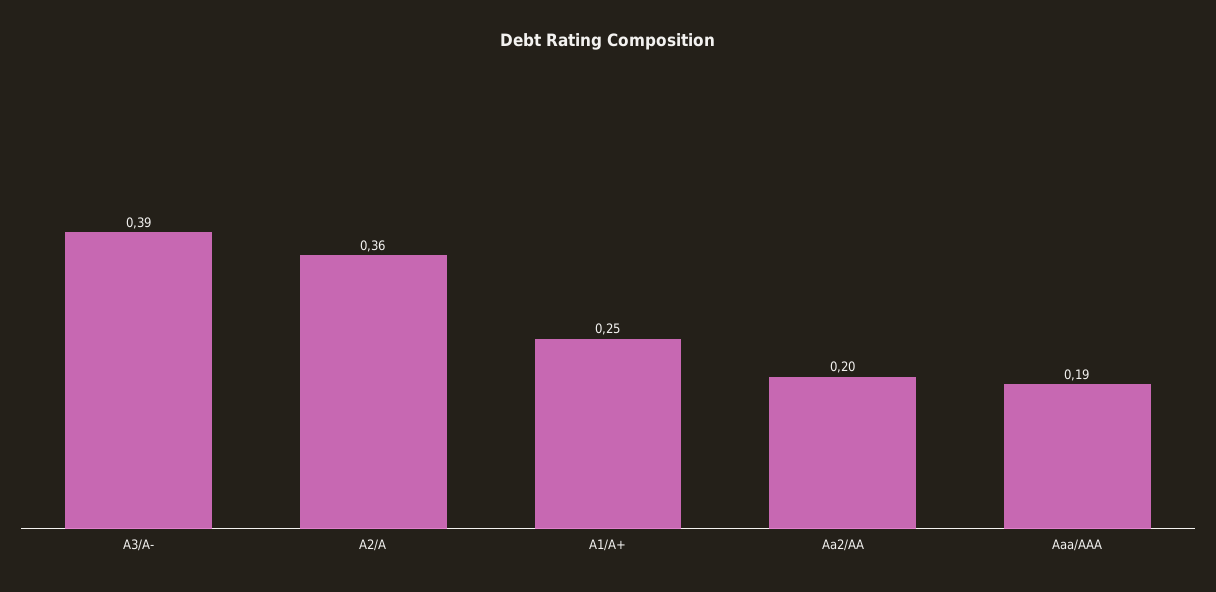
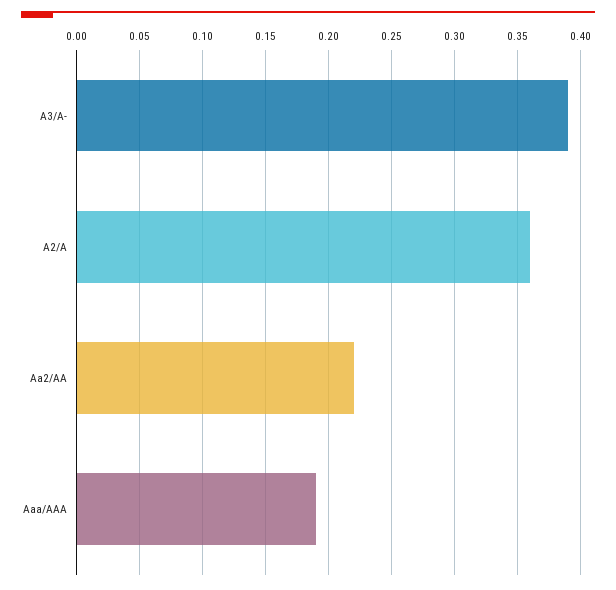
A1/A+: 0.25 -> none
Aa2/AA: 0.2 -> 0.22

